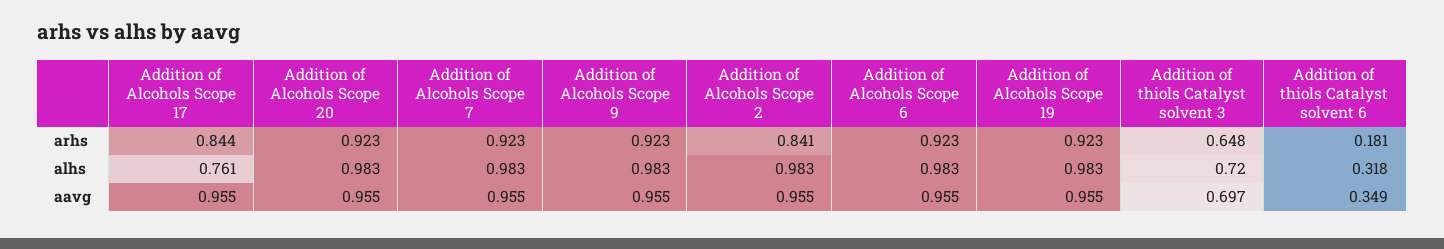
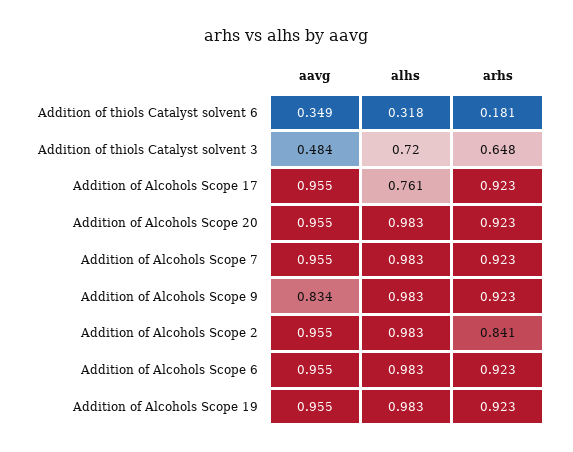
Addition of Alcohols Scope 17, arhs: 0.844 -> 0.923
Addition of Alcohols Scope 9, aavg: 0.955 -> 0.834
Addition of thiols Catalyst solvent 3, aavg: 0.697 -> 0.484

